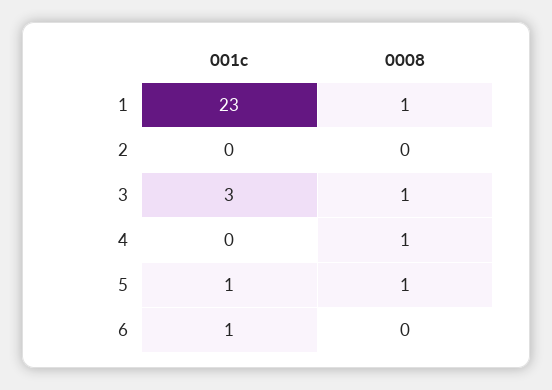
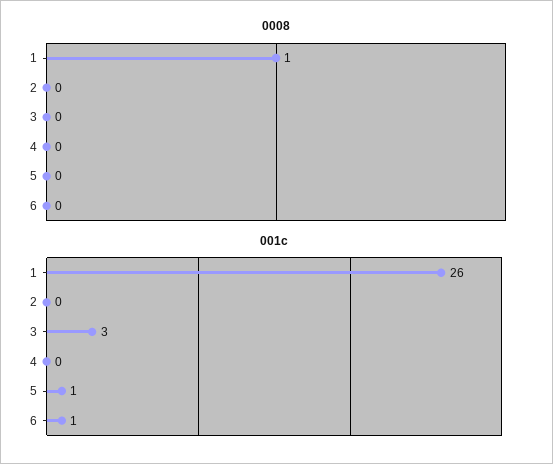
001c, 1: 23 -> 26
0008, 3: 1 -> 0
0008, 4: 1 -> 0
0008, 5: 1 -> 0

